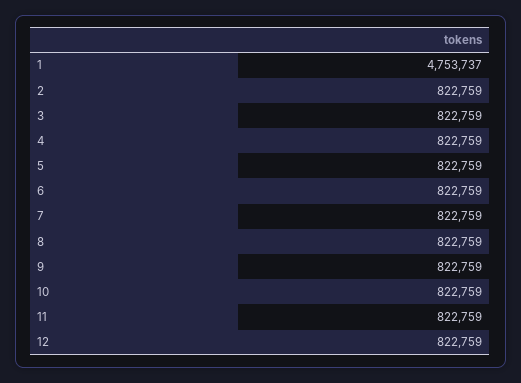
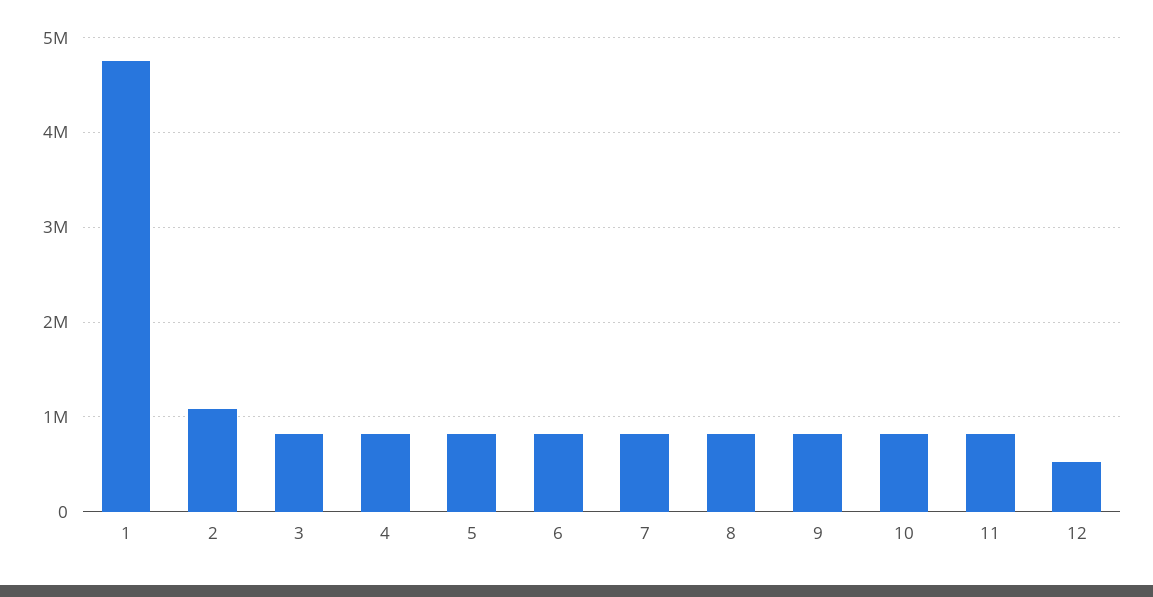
2: 822759 -> 1100000
12: 822759 -> 500000

